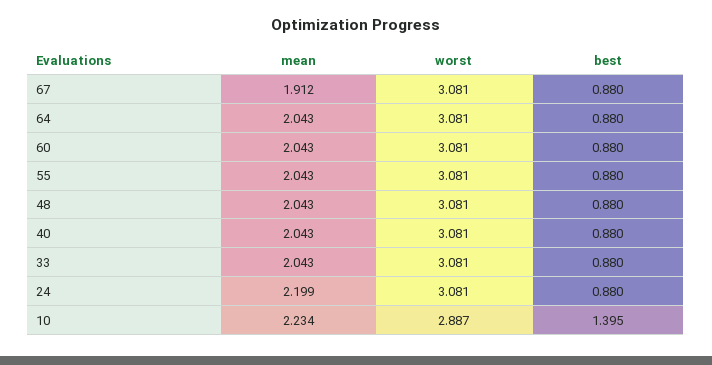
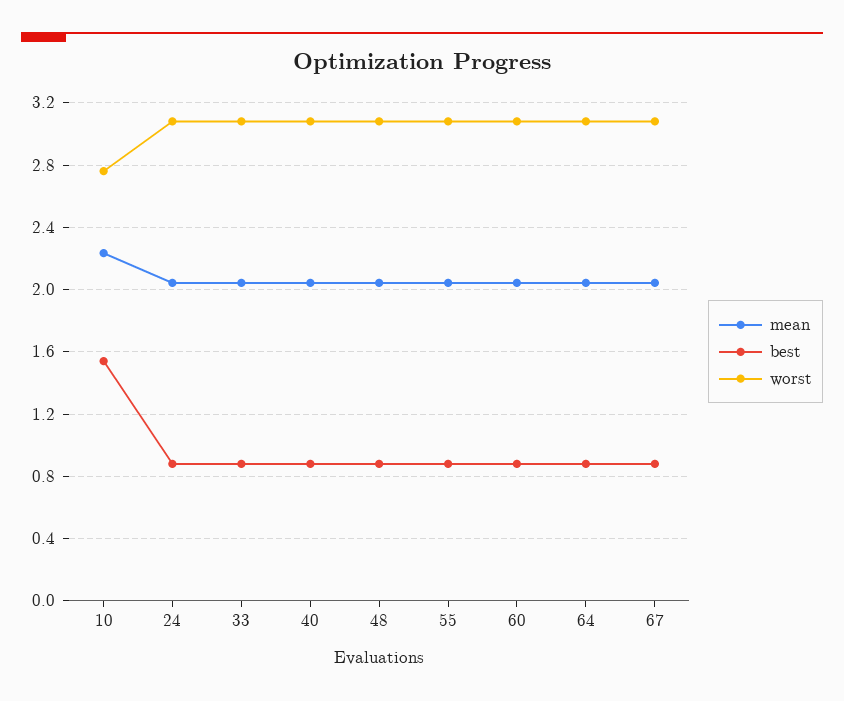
mean, 67: 1.912 -> 2.05
mean, 24: 2.199 -> 2.05
worst, 10: 2.887 -> 2.75
best, 10: 1.395 -> 1.55

